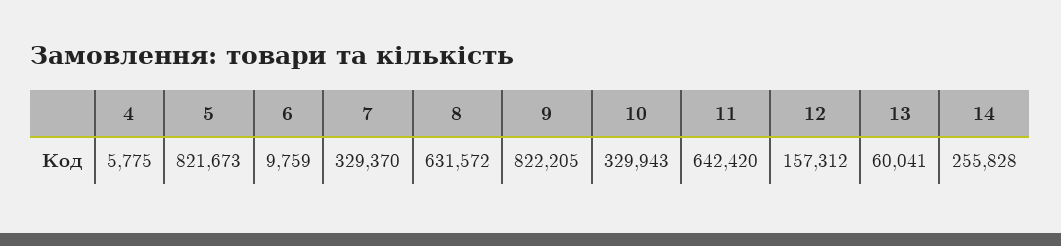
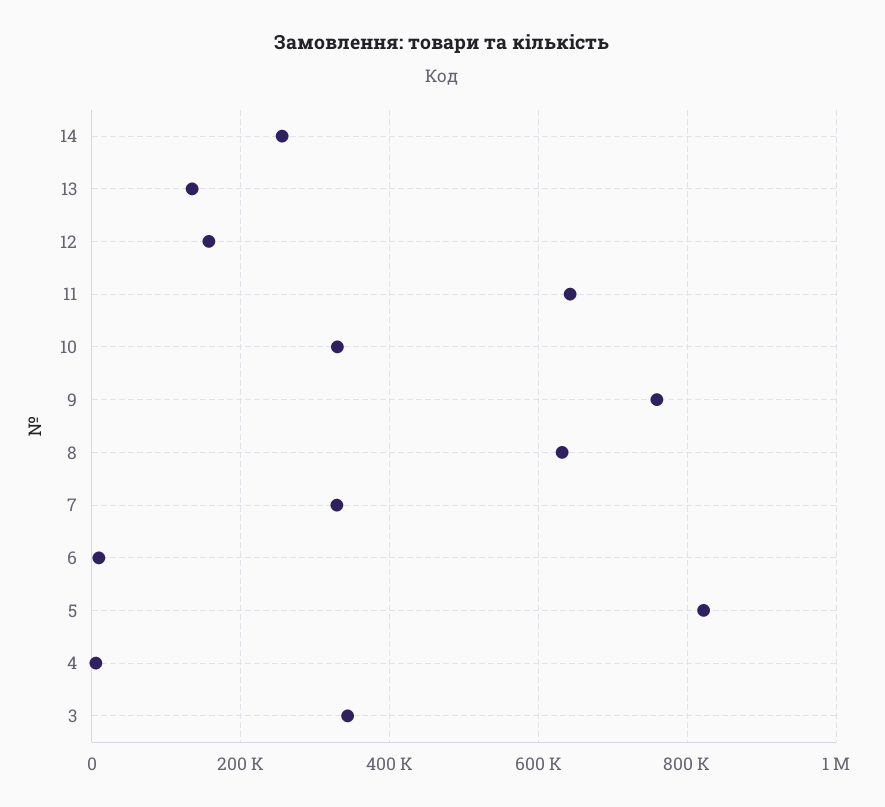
9: 822205 -> 760000
13: 60041 -> 140000
3: none -> 340000

